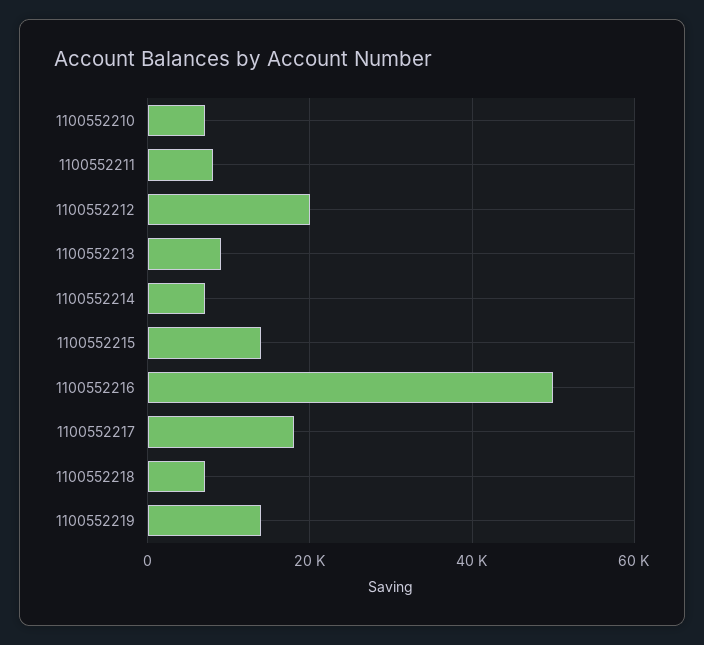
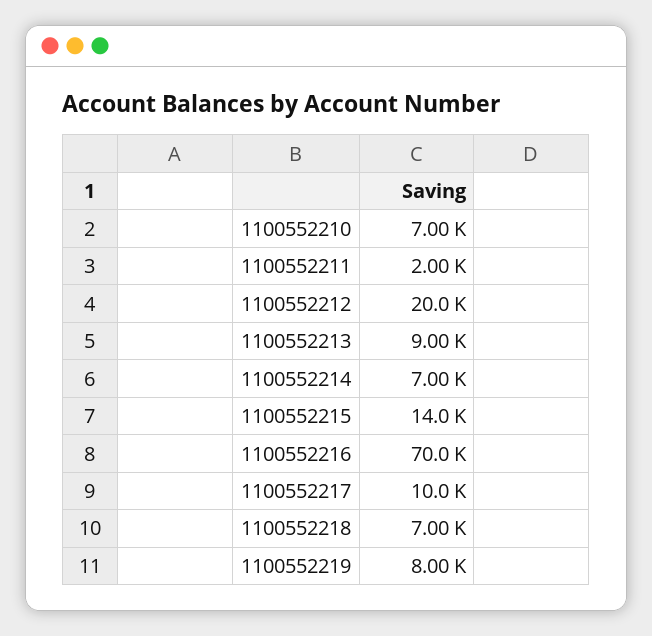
1100552211: 8000 -> 2000
1100552216: 50000 -> 70000
1100552217: 18000 -> 10000
1100552219: 14000 -> 8000

